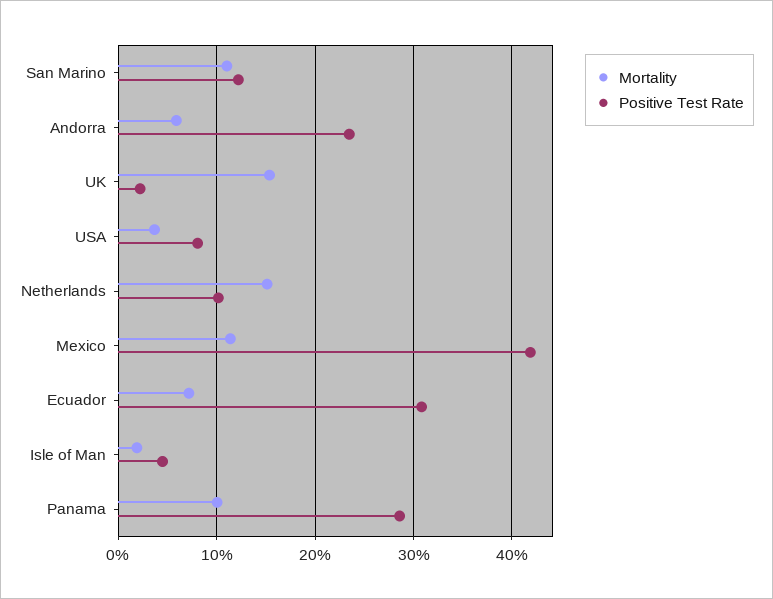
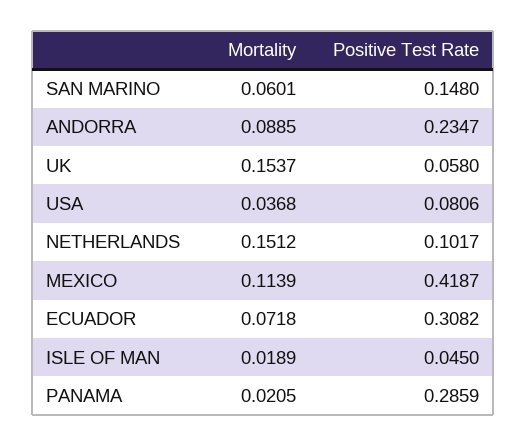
Mortality, San Marino: 0.11 -> 0.0601
Positive Test Rate, San Marino: 0.12 -> 0.148
Mortality, Andorra: 0.06 -> 0.0885
Positive Test Rate, UK: 0.02 -> 0.058
Mortality, Panama: 0.1 -> 0.0205

